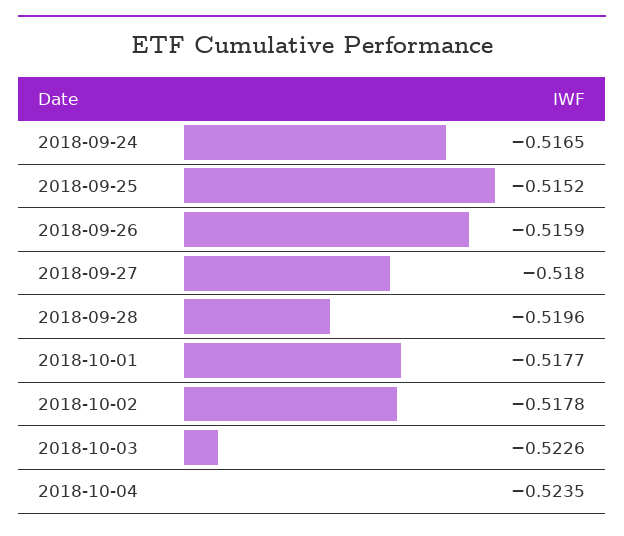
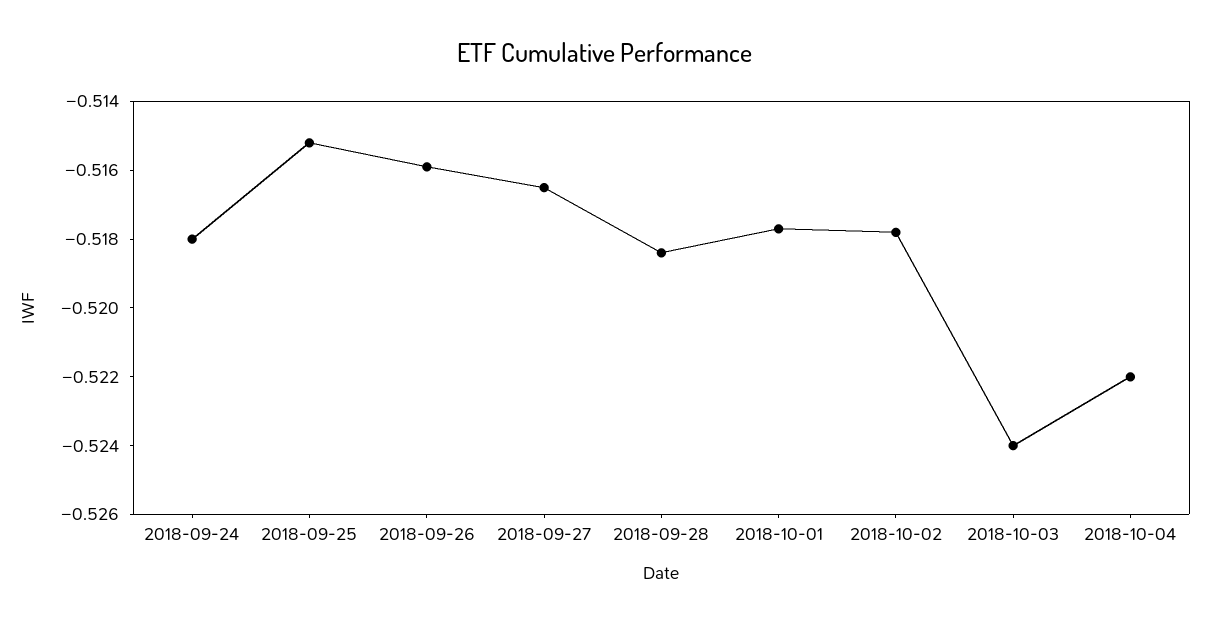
2018-09-24: -0.5165 -> -0.518
2018-09-27: -0.518 -> -0.5165
2018-09-28: -0.5196 -> -0.5185
2018-10-03: -0.5226 -> -0.524
2018-10-04: -0.5235 -> -0.522

